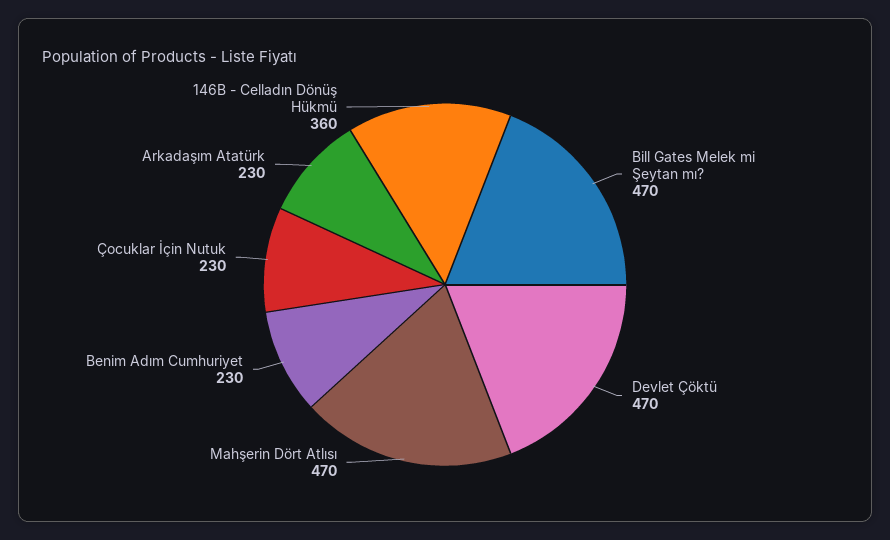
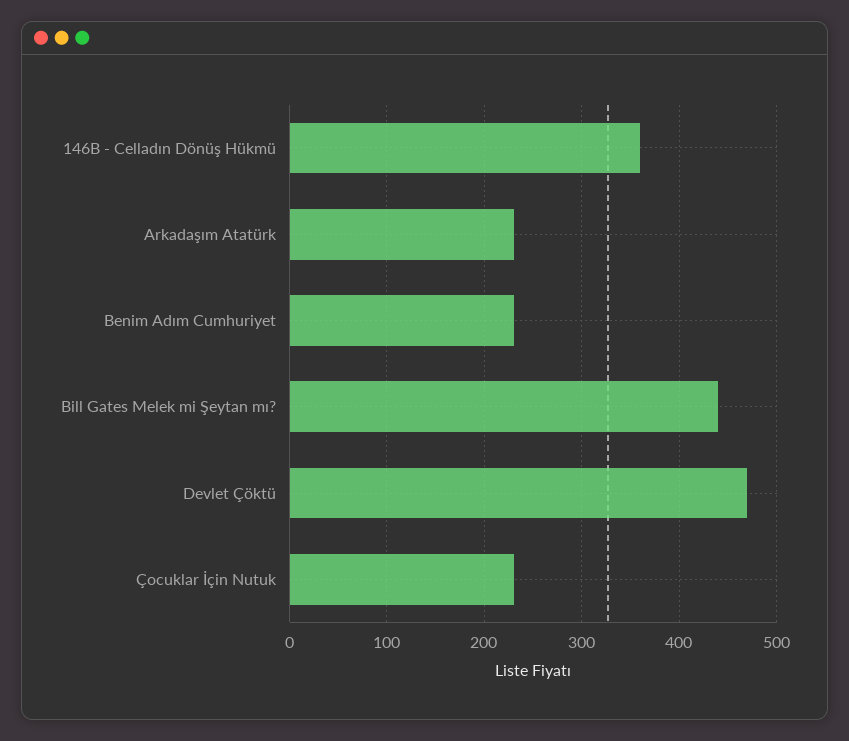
Bill Gates Melek mi Şeytan mı?: 470 -> 440
Mahşerin Dört Atlısı: 470 -> none

